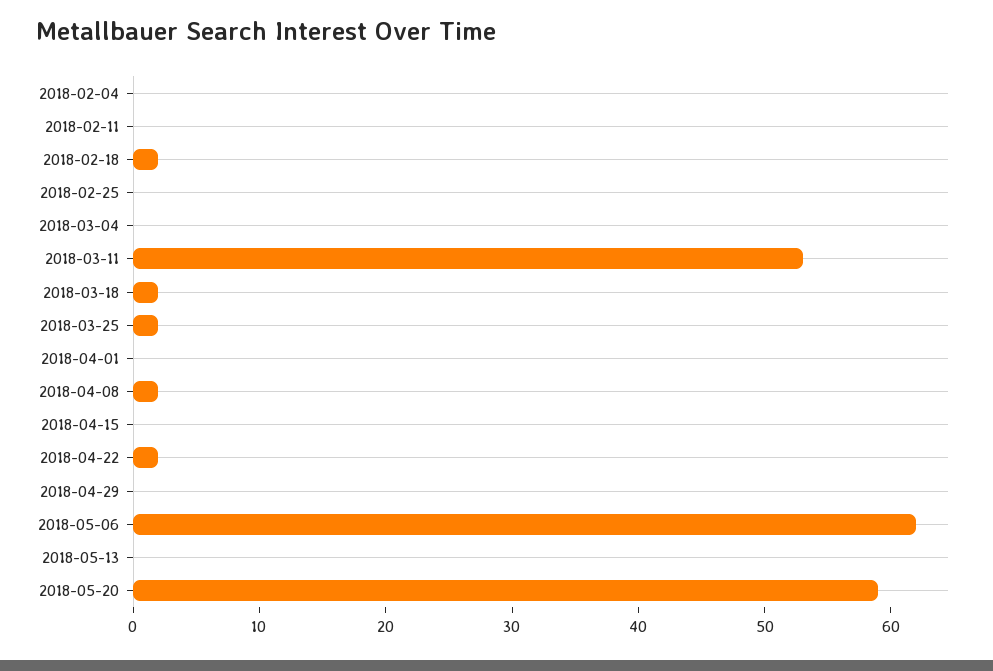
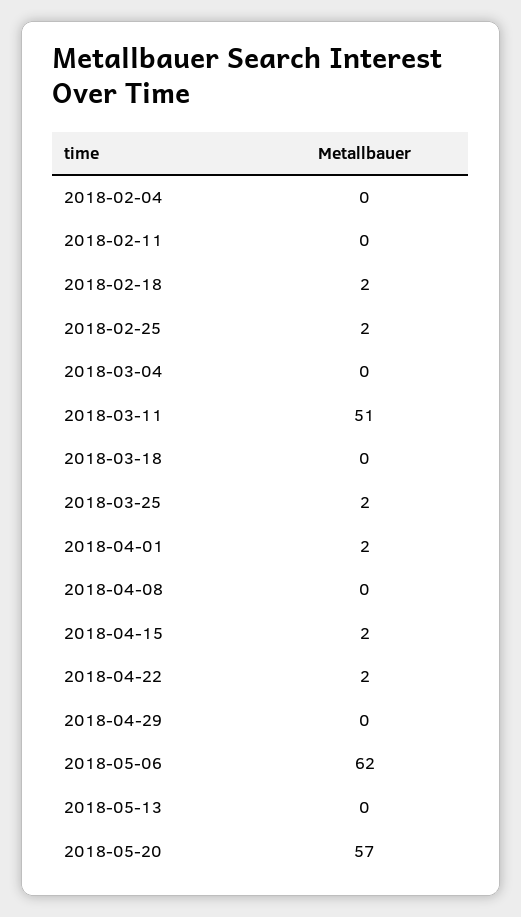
2018-02-25: 0 -> 2
2018-03-11: 53 -> 51
2018-03-18: 2 -> 0
2018-04-01: 0 -> 2
2018-04-08: 2 -> 0
2018-04-15: 0 -> 2
2018-05-20: 59 -> 57

